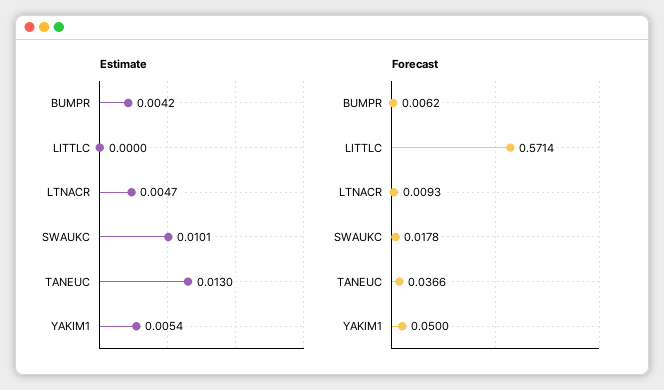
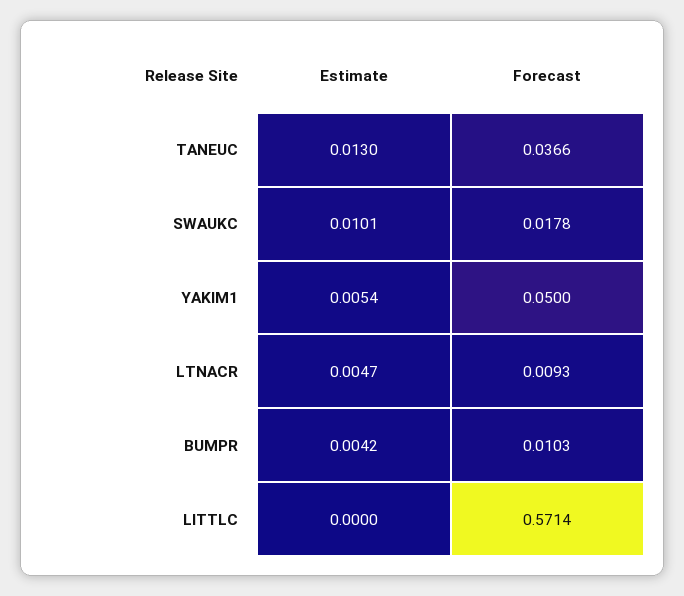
Forecast, BUMPR: 0.0062 -> 0.0103

